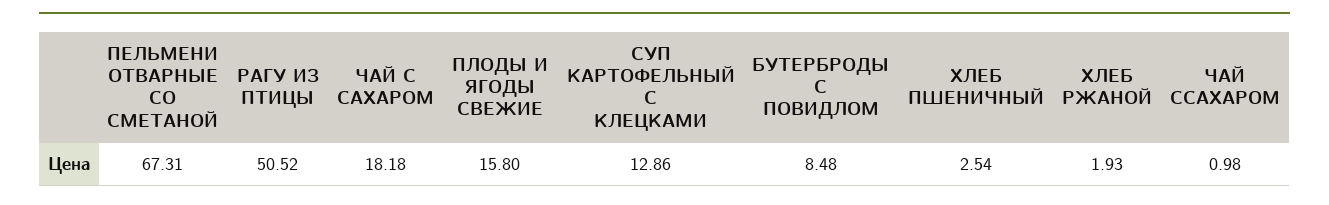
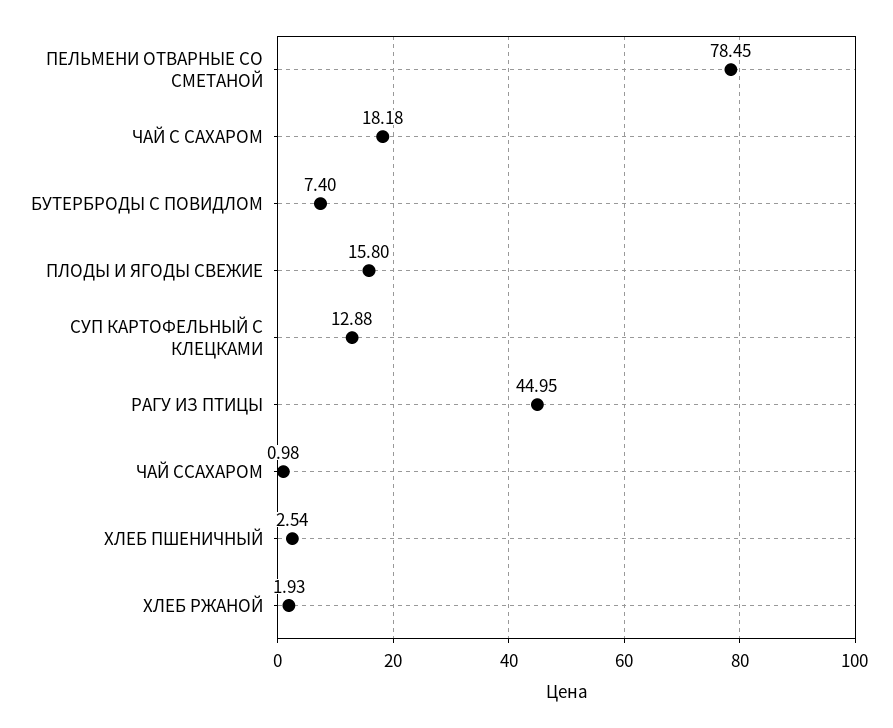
ПЕЛЬМЕНИ ОТВАРНЫЕ СО СМЕТАНОЙ: 67.31 -> 78.45
РАГУ ИЗ ПТИЦЫ: 50.52 -> 44.95
СУП КАРТОФЕЛЬНЫЙ С КЛЕЦКАМИ: 12.86 -> 12.88
БУТЕРБРОДЫ С ПОВИДЛОМ: 8.48 -> 7.4

